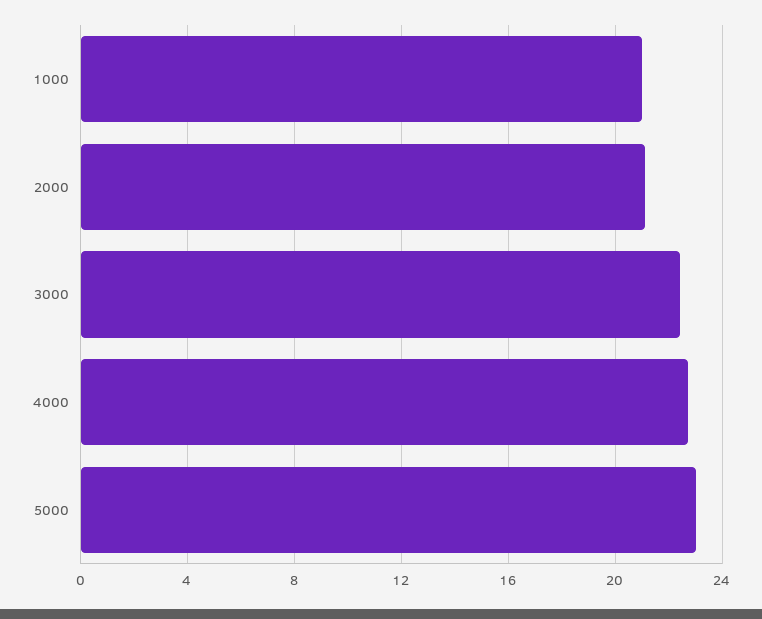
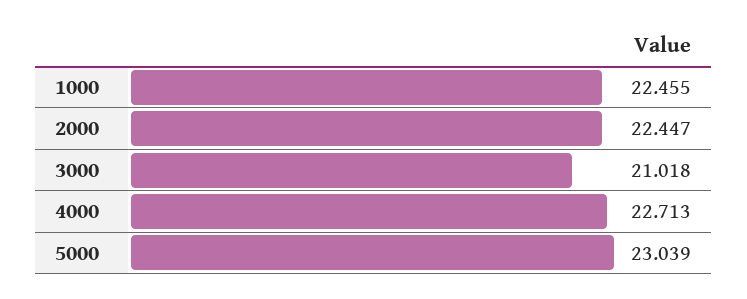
1000: 21 -> 22.455
2000: 21 -> 22.447
3000: 22.5 -> 21.018

